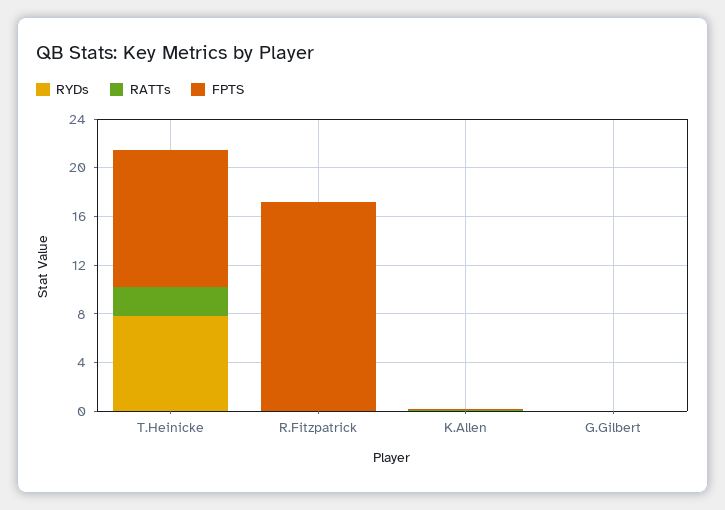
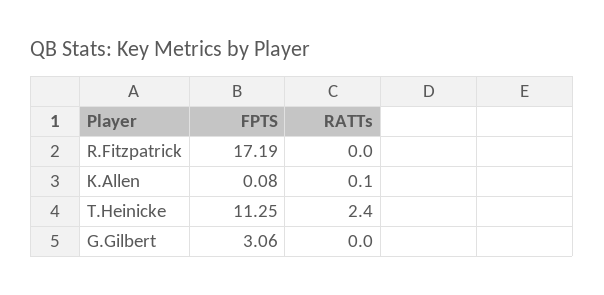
RYDs, T.Heinicke: 8 -> none
RYDs, R.Fitzpatrick: 0 -> none
RYDs, K.Allen: 0 -> none
RYDs, G.Gilbert: 0 -> none
FPTS, G.Gilbert: 0 -> 3.06

